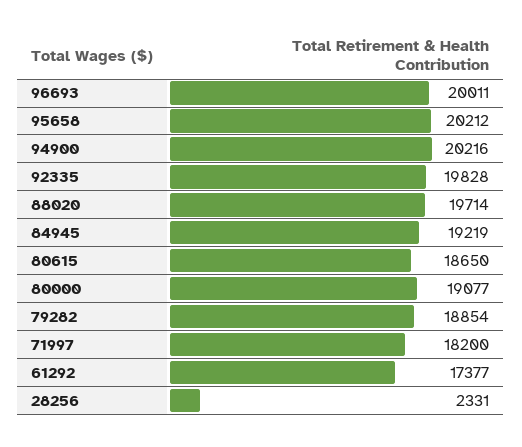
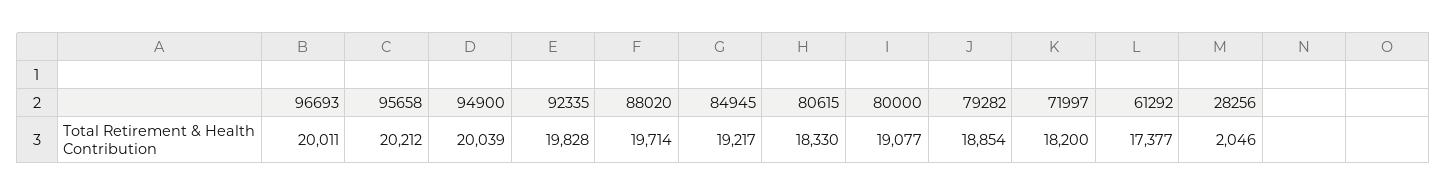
94900: 20216 -> 20039
84945: 19219 -> 19217
80615: 18650 -> 18330
28256: 2331 -> 2046

